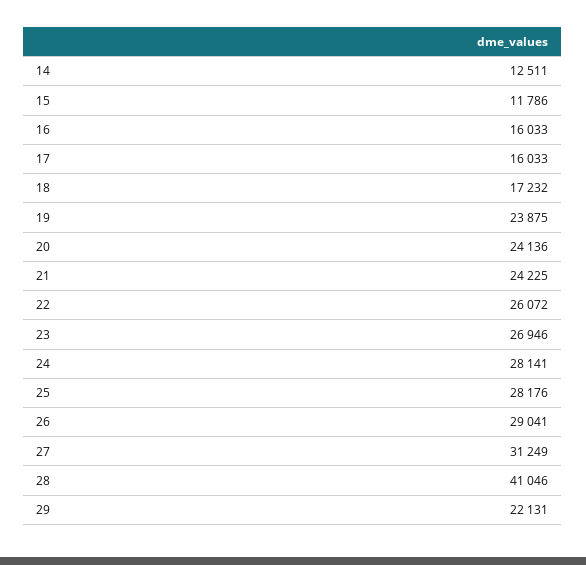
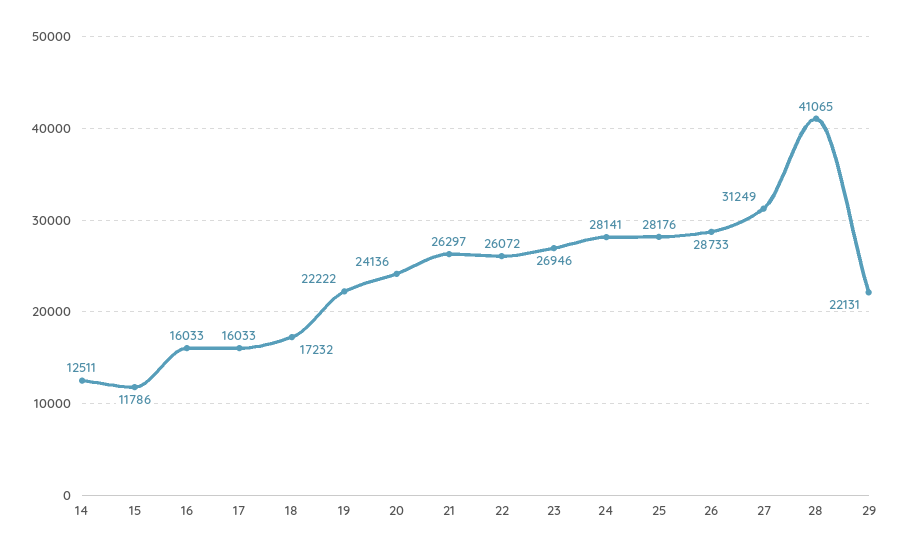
19: 23875 -> 22222
21: 24225 -> 26297
26: 29041 -> 28733
28: 41046 -> 41065

